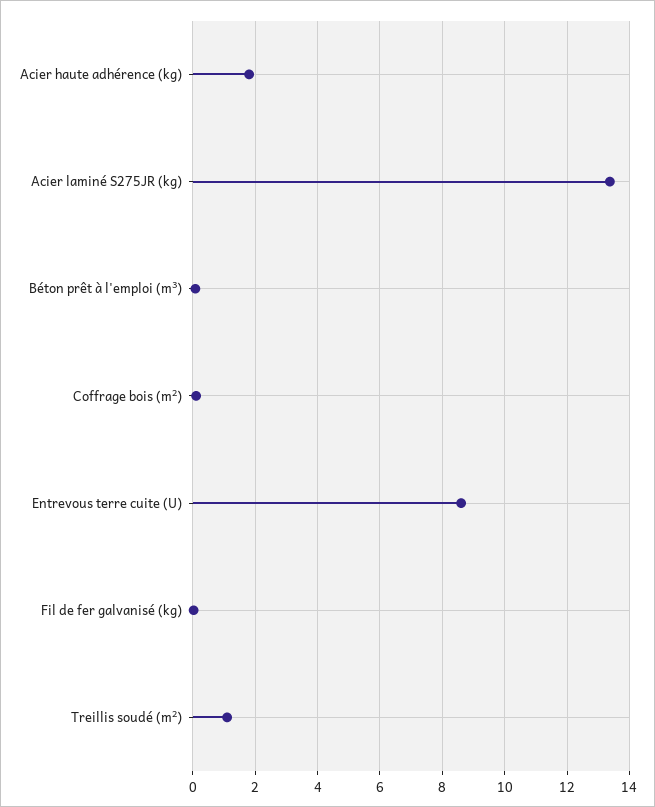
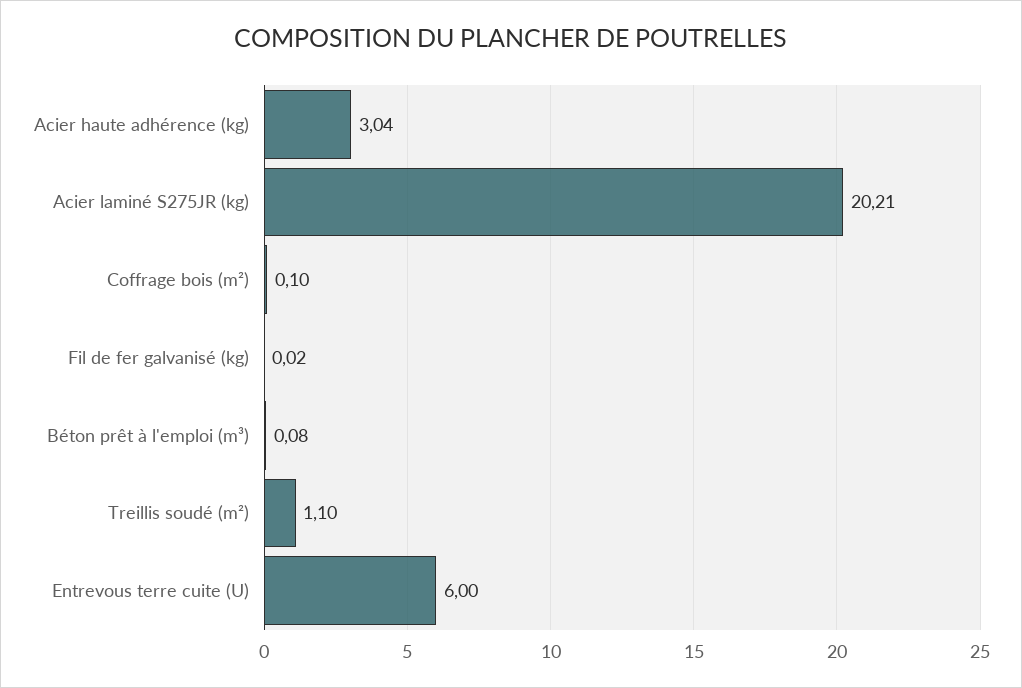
Acier haute adhérence (kg): 1.8 -> 3.04
Acier laminé S275JR (kg): 13.4 -> 20.21
Entrevous terre cuite (U): 8.6 -> 6

